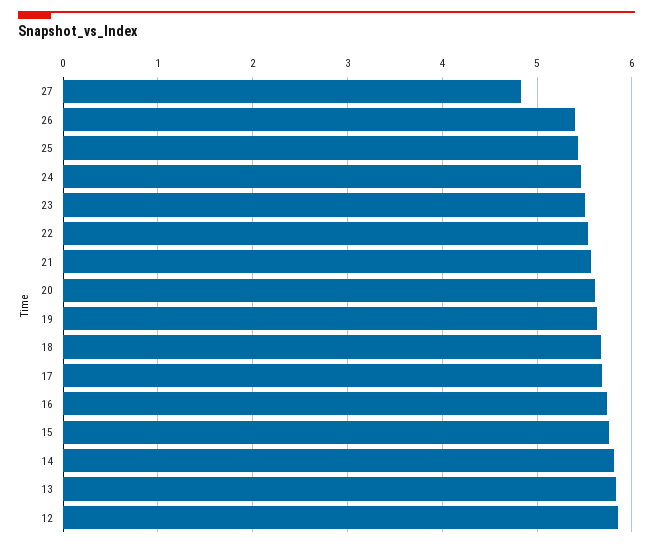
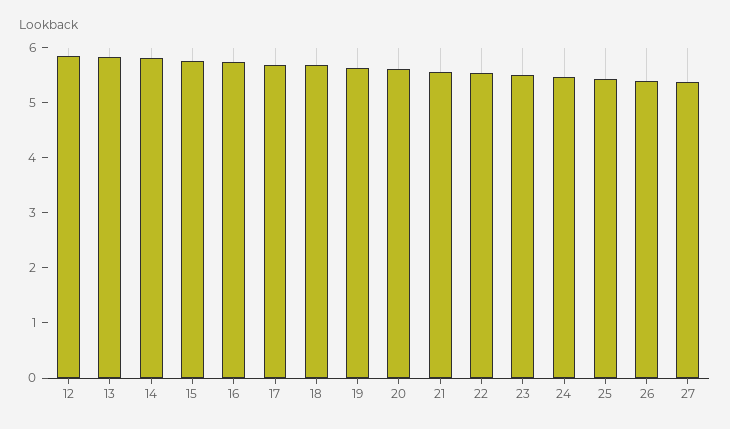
27: 4.8 -> 5.4

